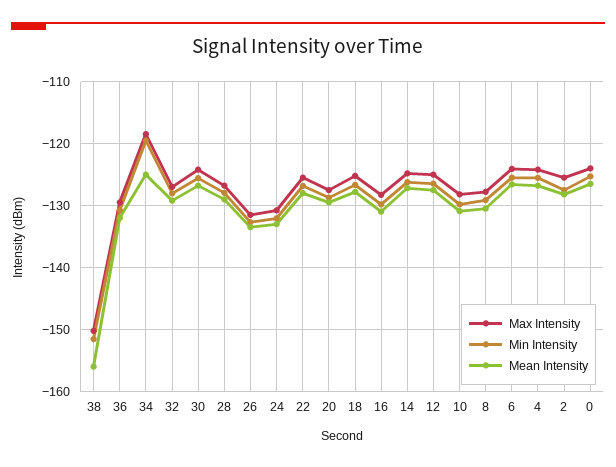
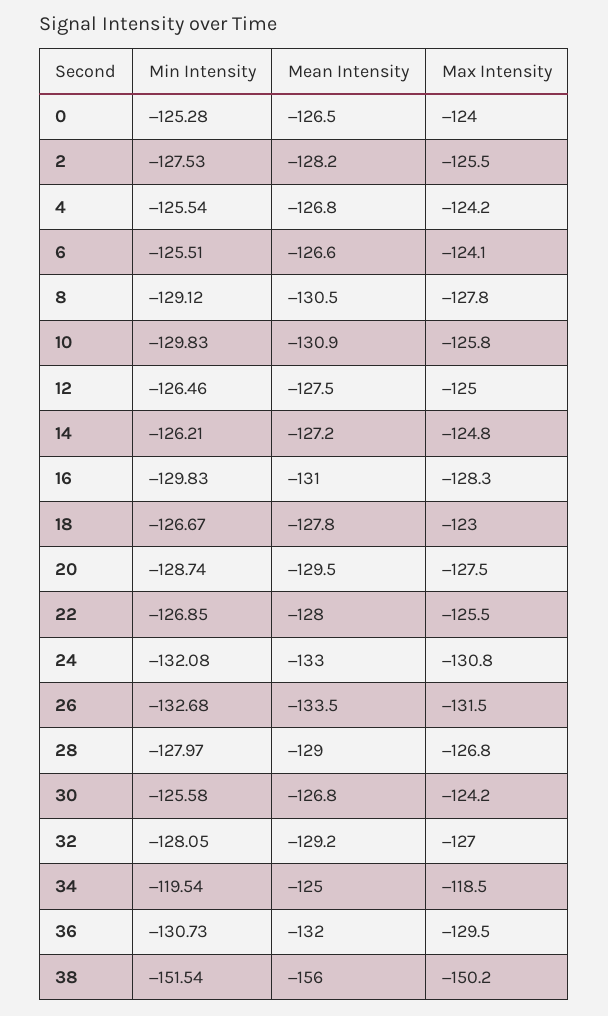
Max Intensity, 18: -125 -> -123
Max Intensity, 10: -128 -> -125.8

